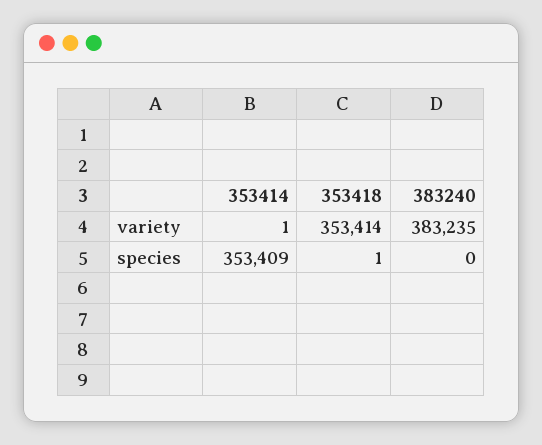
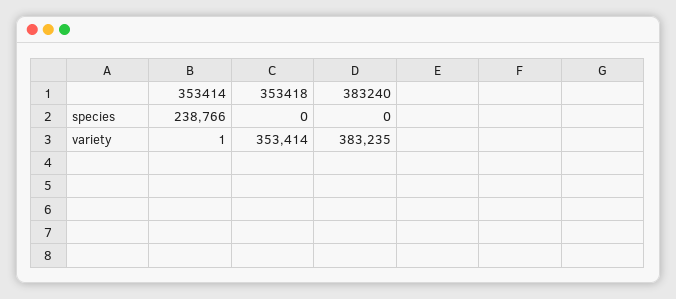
353414, species: 353409 -> 238766
353418, species: 1 -> 0

